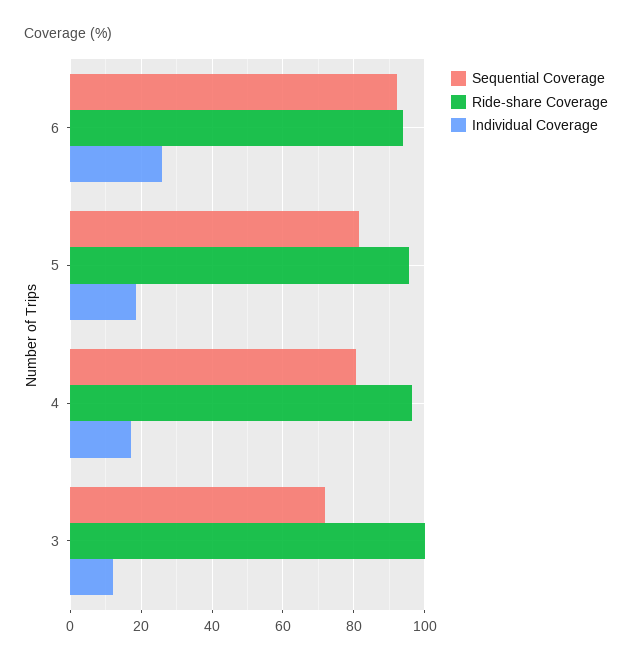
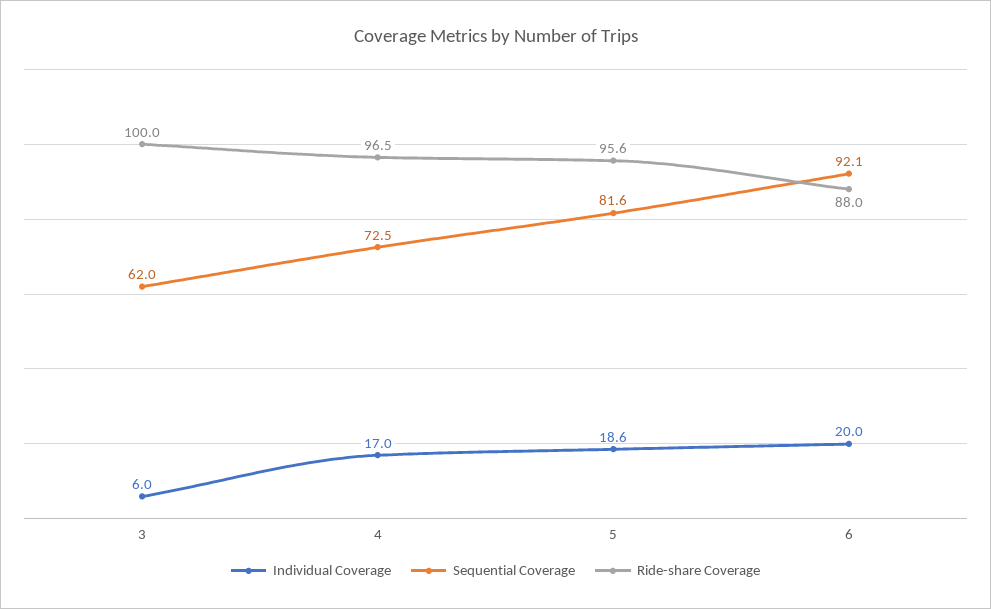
Ride-share Coverage, 6: 94 -> 88
Individual Coverage, 6: 26 -> 20
Sequential Coverage, 4: 80 -> 72.5
Sequential Coverage, 3: 72 -> 62
Individual Coverage, 3: 12 -> 6

